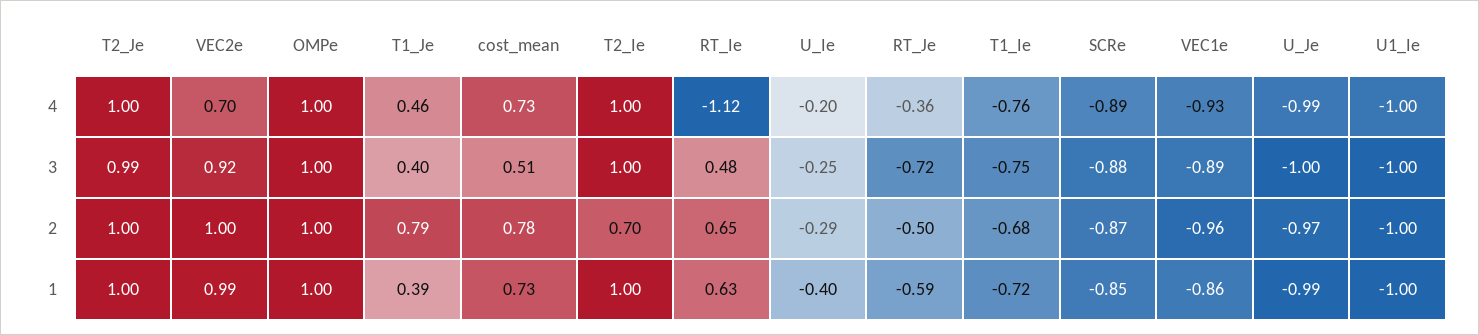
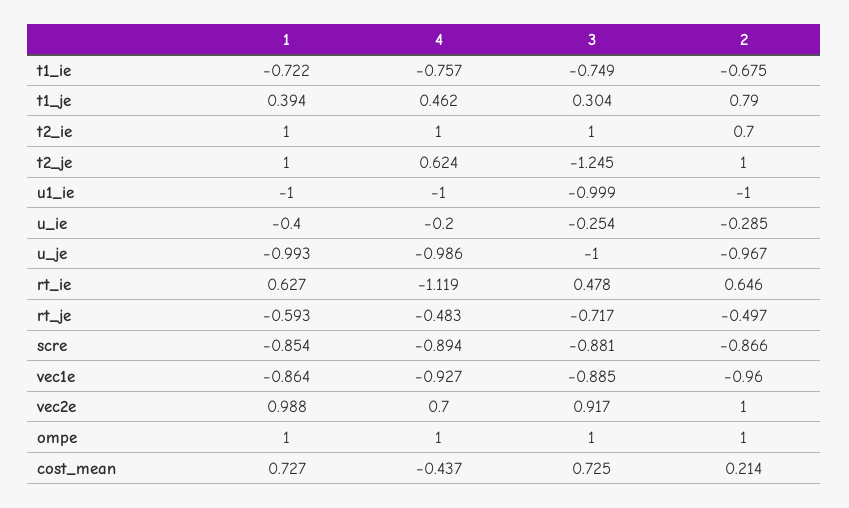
T2_Je, 4: 1 -> 0.624
cost_mean, 4: 0.73 -> -0.437
RT_Je, 4: -0.36 -> -0.483
T2_Je, 3: 0.99 -> -1.245
T1_Je, 3: 0.4 -> 0.304
cost_mean, 3: 0.51 -> 0.725
cost_mean, 2: 0.78 -> 0.214

